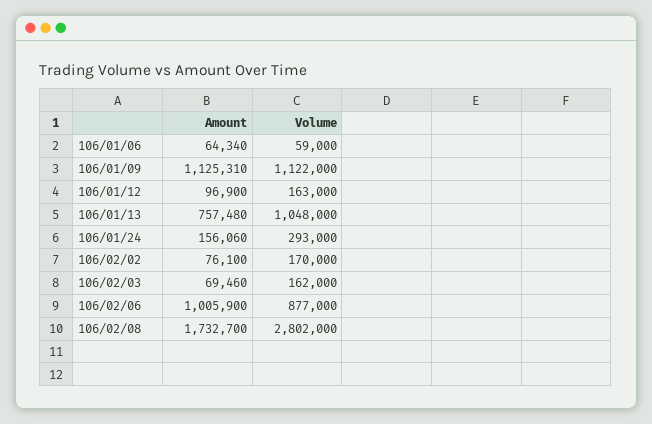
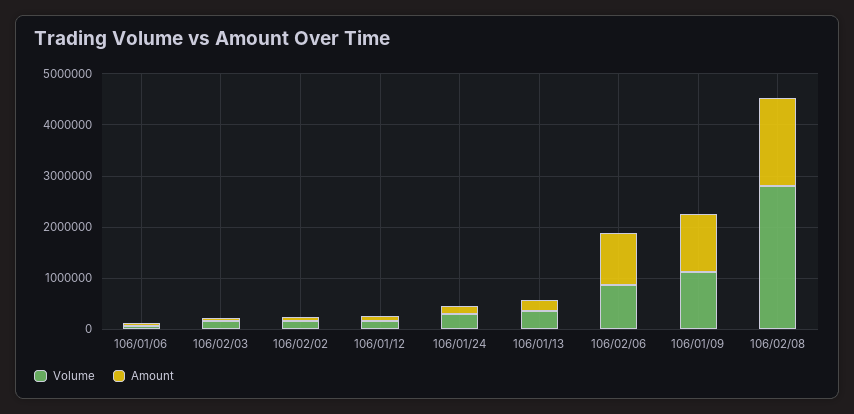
Amount, 106/01/13: 757480 -> 200000
Volume, 106/01/13: 1048000 -> 400000

